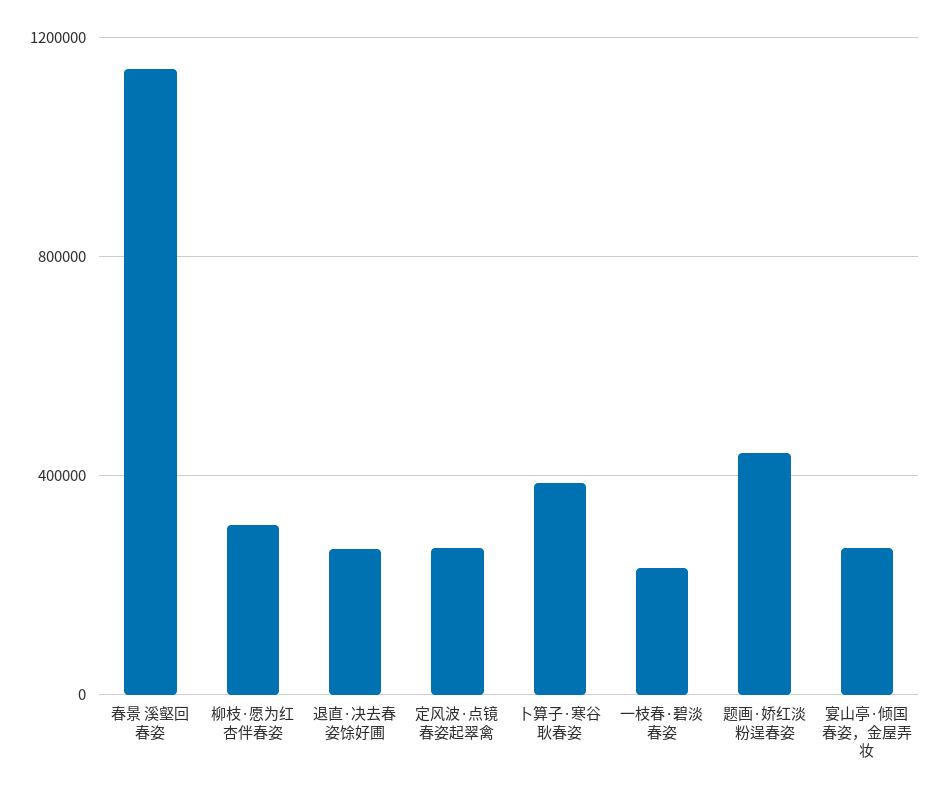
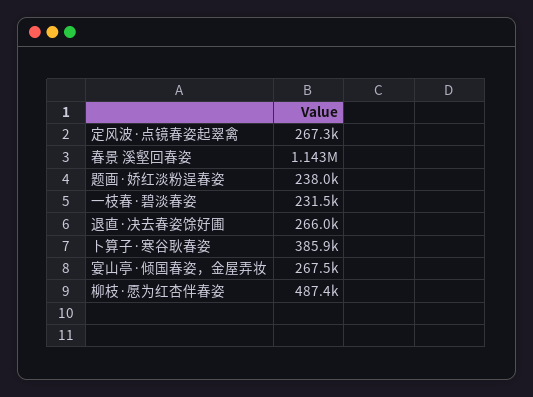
柳枝·愿为红杏伴春姿: 300000 -> 487400
题画·娇红淡粉逞春姿: 450000 -> 238000

